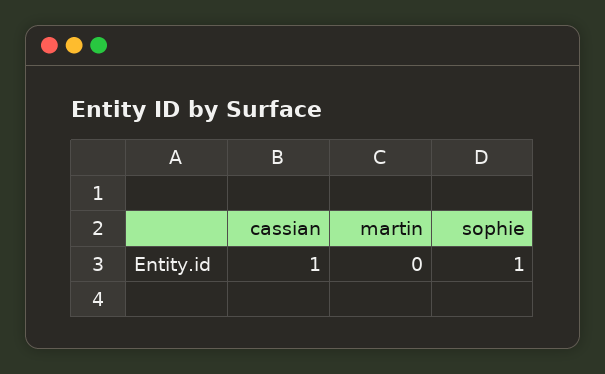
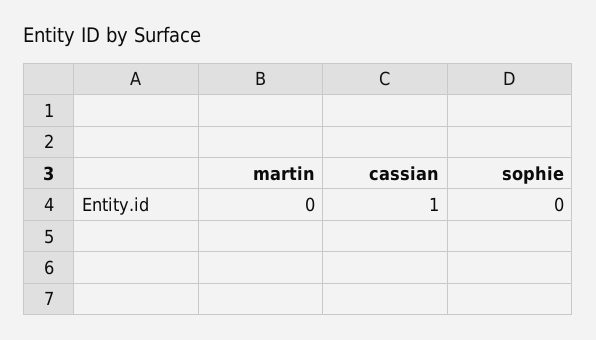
sophie: 1 -> 0

